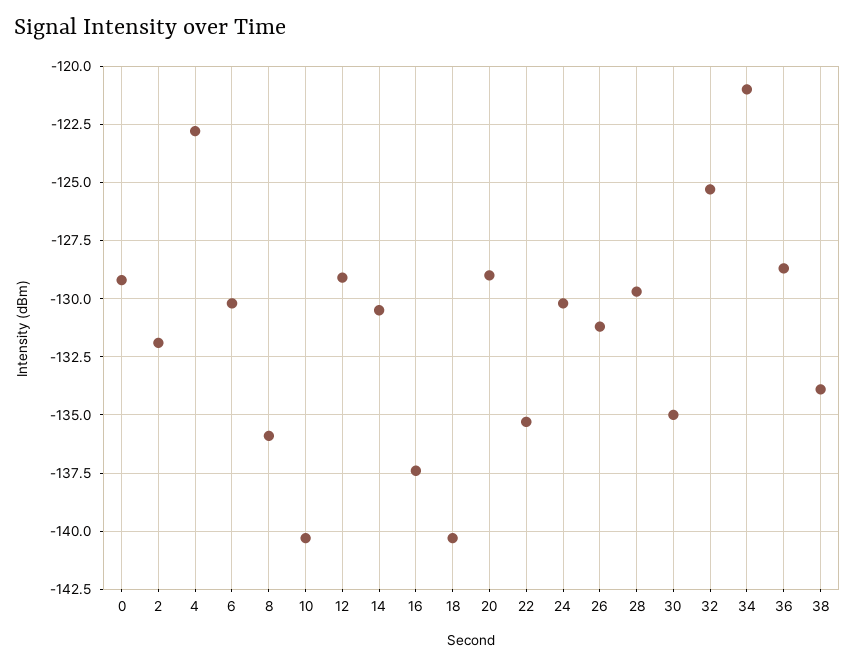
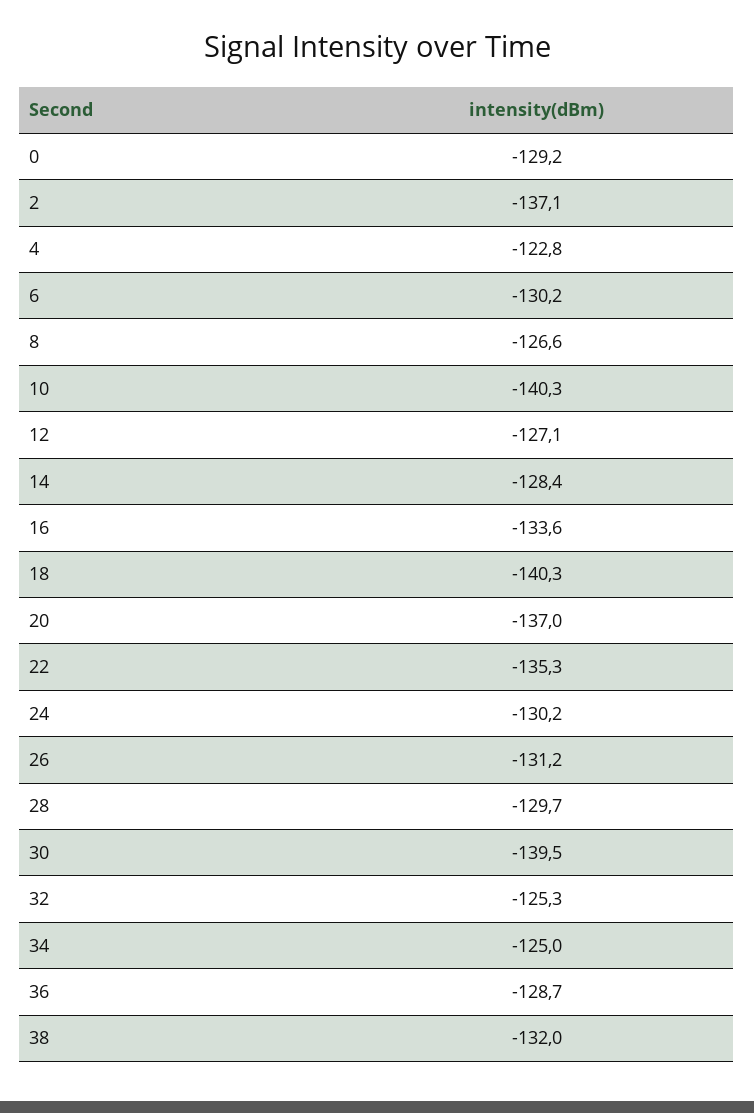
2: -132 -> -137.1
8: -136 -> -126.6
12: -129 -> -127.1
14: -130.5 -> -128.4
16: -137.5 -> -133.6
20: -129 -> -137
30: -135 -> -139.5
34: -121 -> -125
38: -134 -> -132

